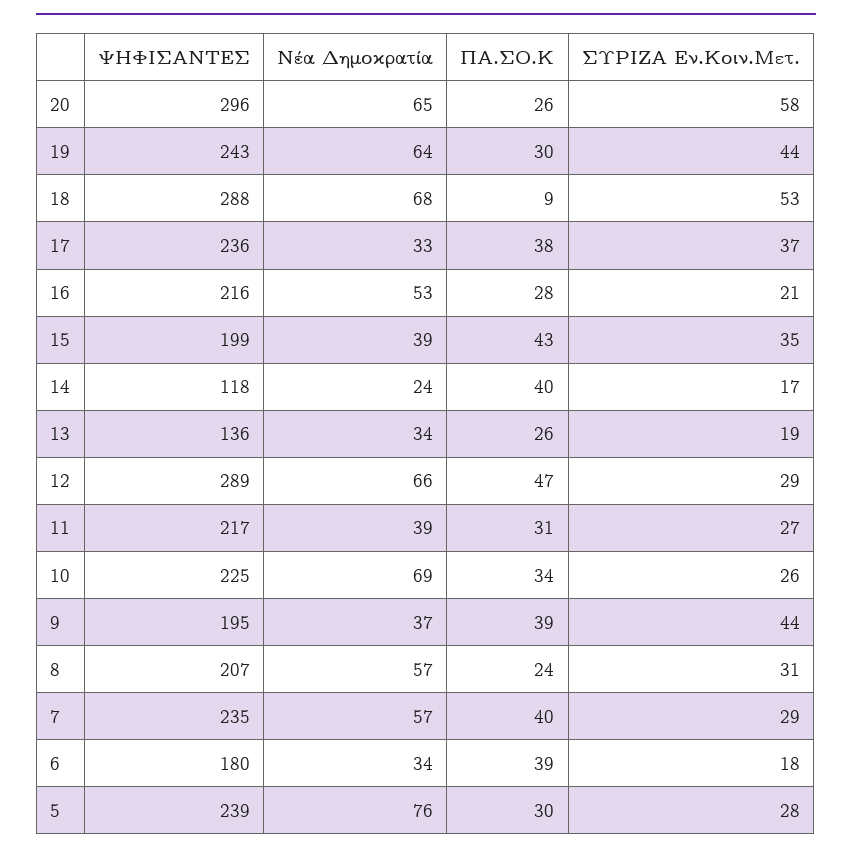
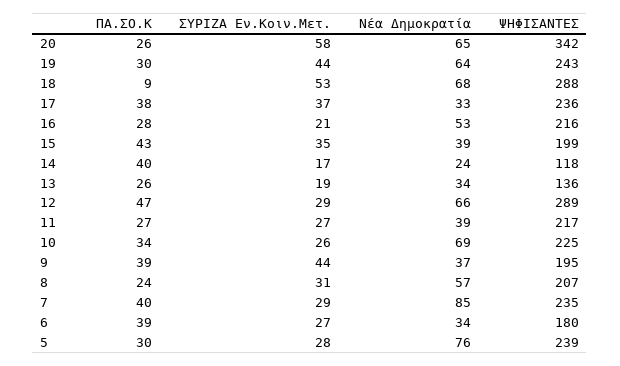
ΨΗΦΙΣΑΝΤΕΣ, 20: 296 -> 342
ΠΑ.ΣΟ.Κ, 11: 31 -> 27
Νέα Δημοκρατία, 7: 57 -> 85
ΣΥΡΙΖΑ Εν.Κοιν.Μετ., 6: 18 -> 27

